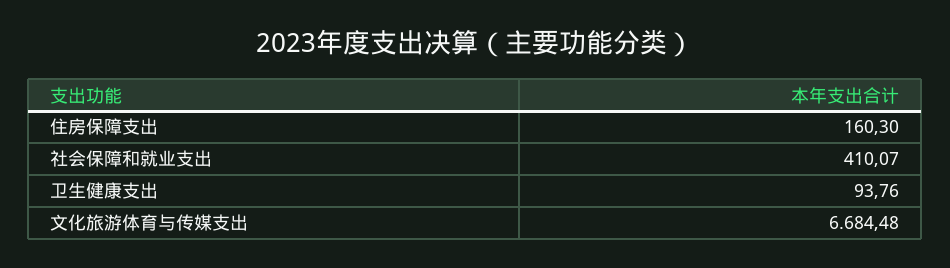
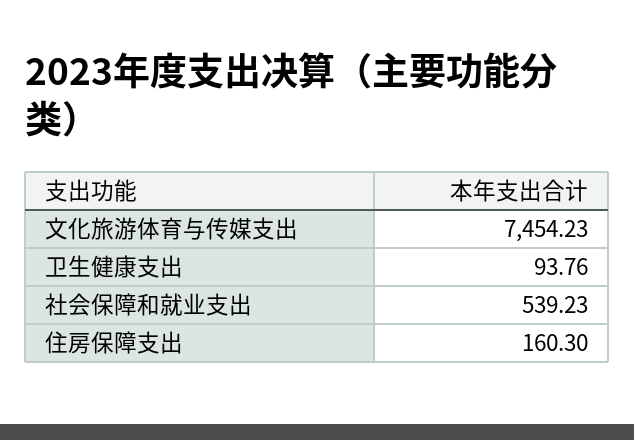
社会保障和就业支出: 410.07 -> 539.23
文化旅游体育与传媒支出: 6684.48 -> 7454.23

